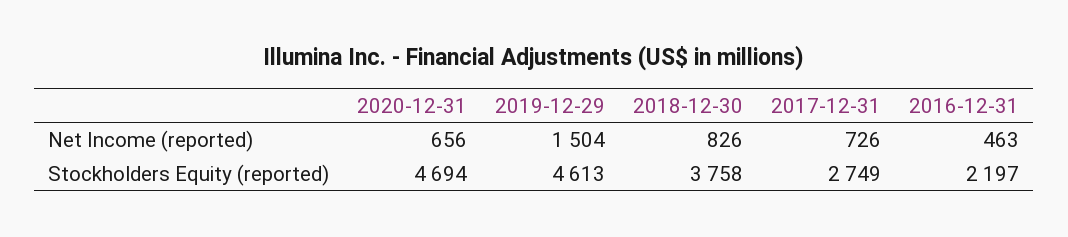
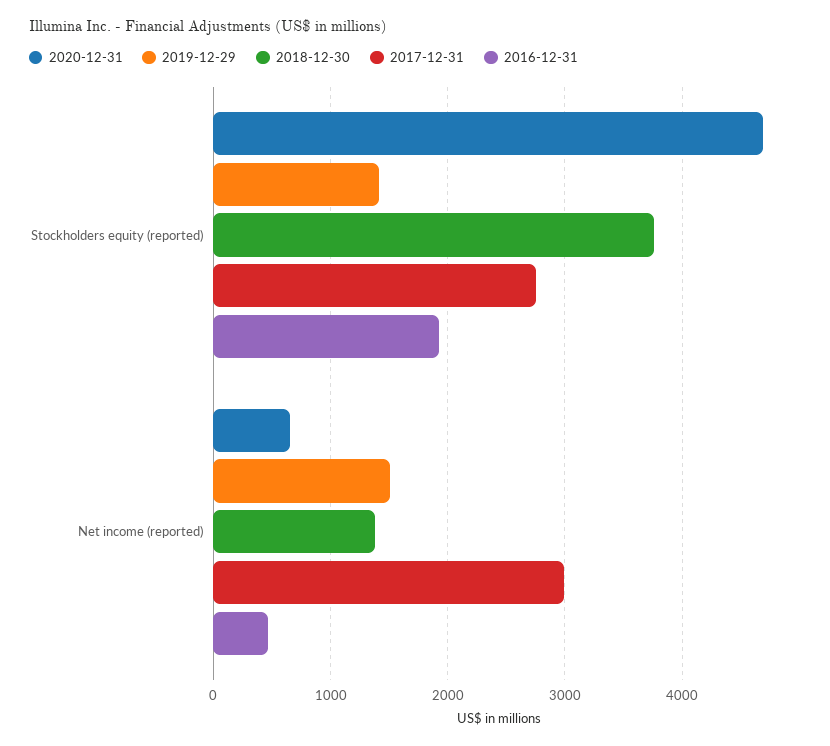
2018-12-30, Net Income (reported): 826 -> 1400
2017-12-31, Net Income (reported): 726 -> 3000
2019-12-29, Stockholders Equity (reported): 4613 -> 1400
2016-12-31, Stockholders Equity (reported): 2197 -> 1900

